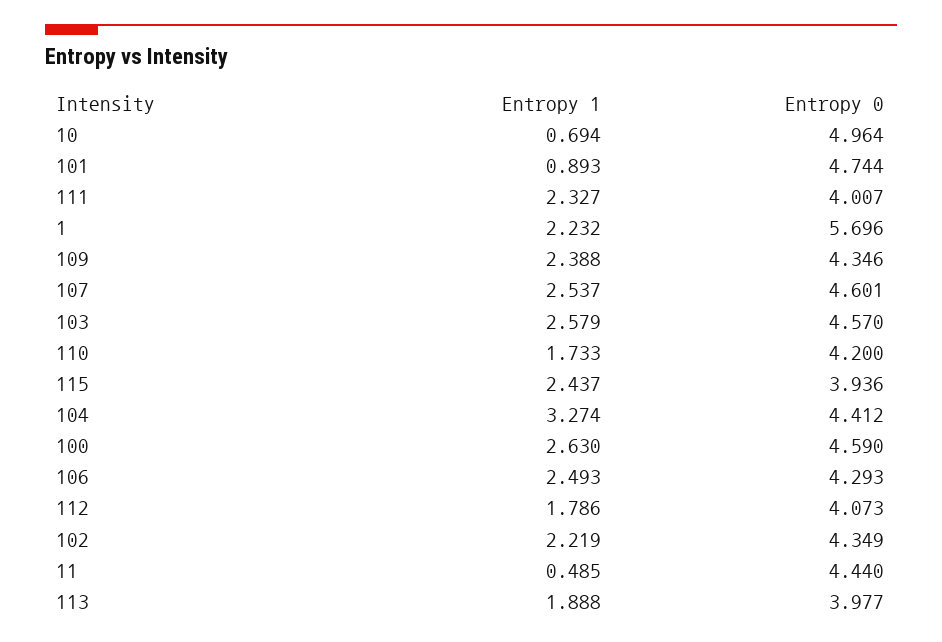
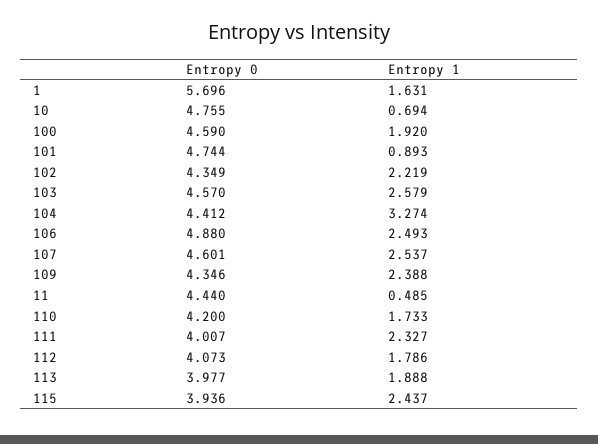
Entropy 0, 10: 4.964 -> 4.755
Entropy 1, 1: 2.232 -> 1.631
Entropy 1, 100: 2.63 -> 1.92
Entropy 0, 106: 4.293 -> 4.88

